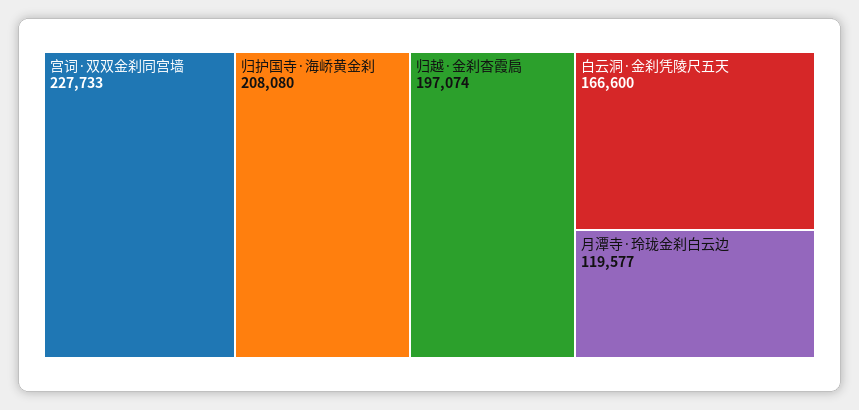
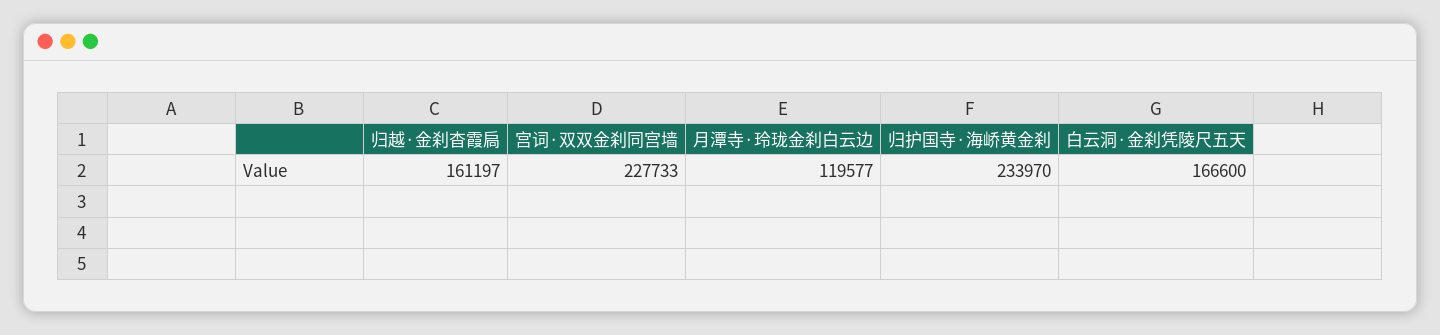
归护国寺·海峤黄金刹: 208080 -> 233970
归越·金刹杳霞扃: 197074 -> 161197

